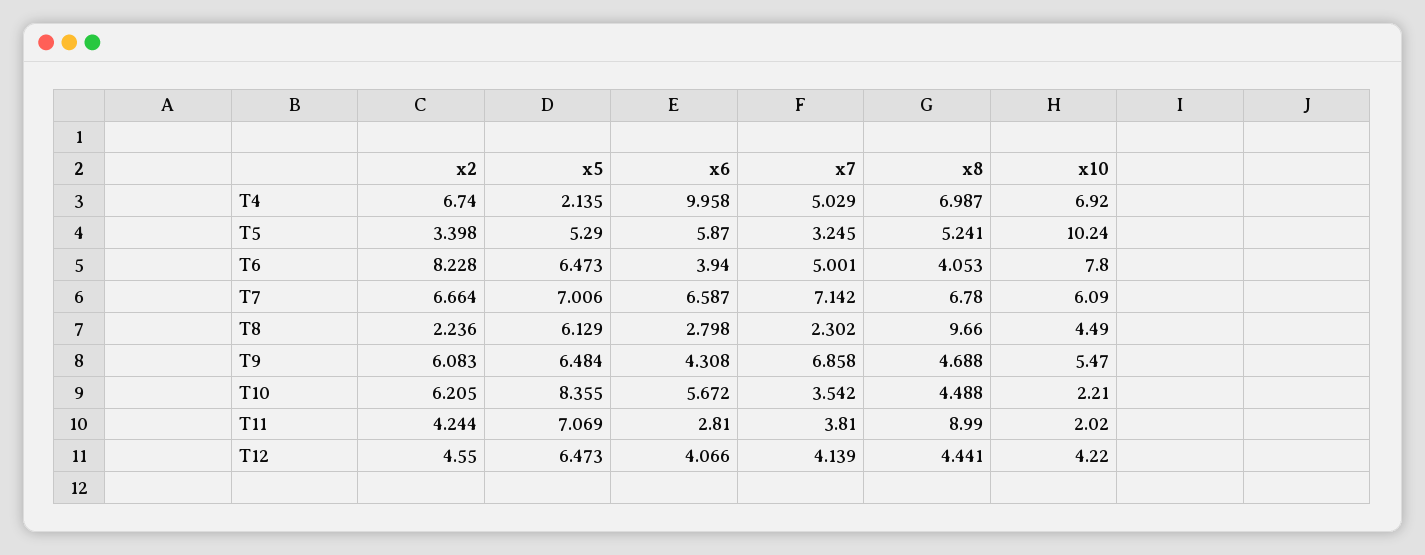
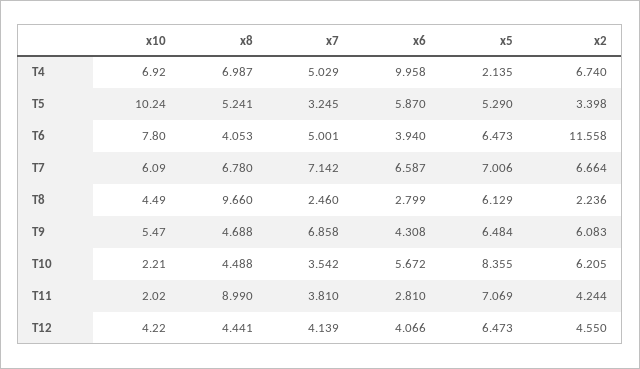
x2, T6: 8.228 -> 11.558
x6, T8: 2.798 -> 2.799
x7, T8: 2.302 -> 2.46

